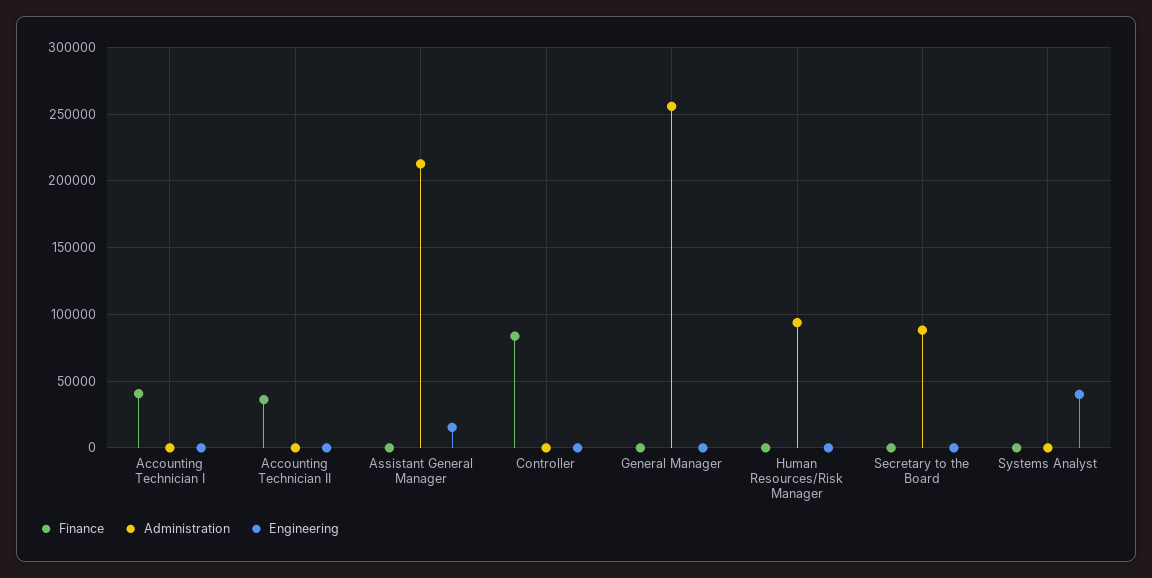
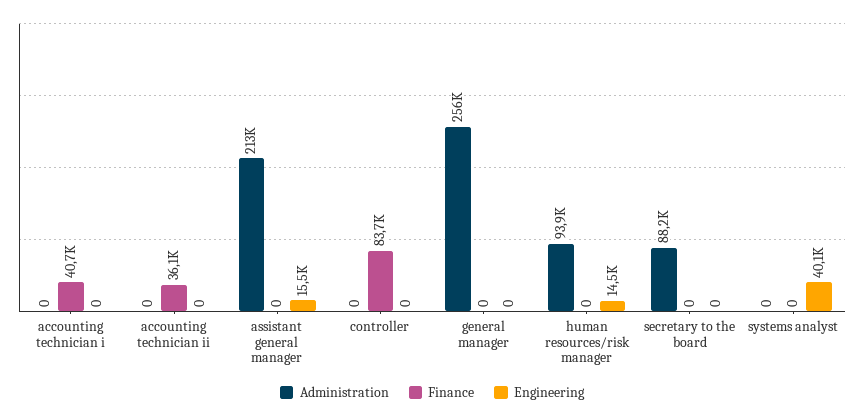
Engineering, Human Resources/Risk Manager: 0 -> 14500

